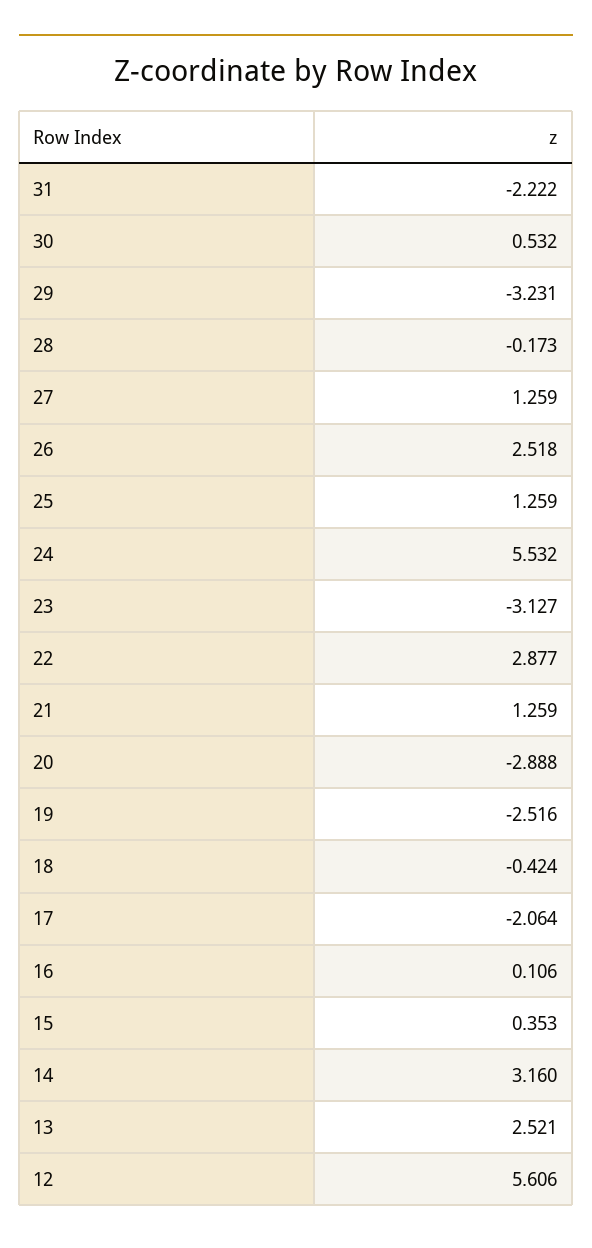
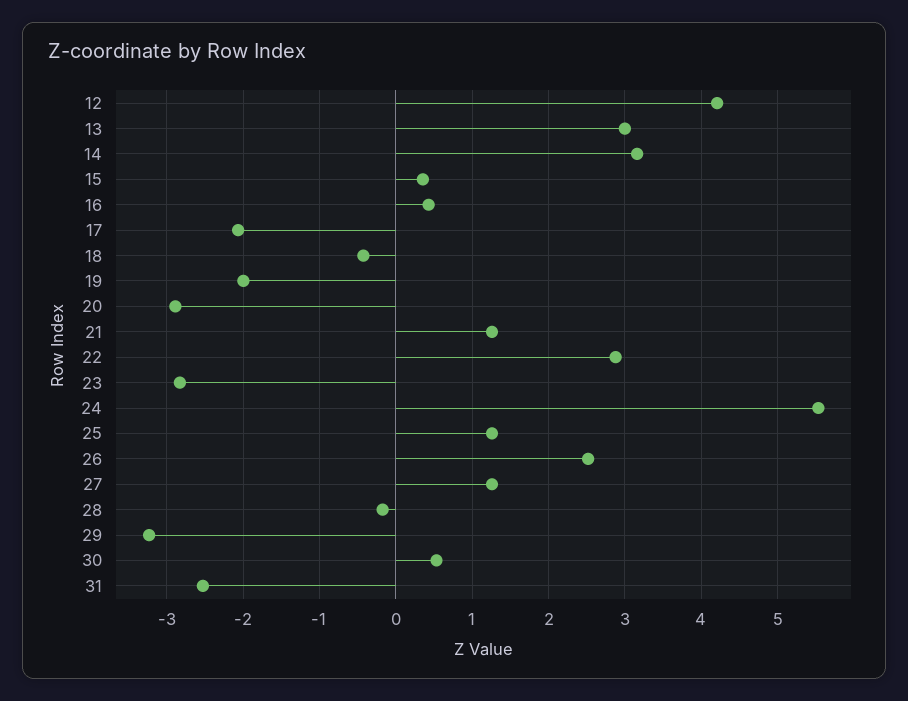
31: -2.222 -> -2.5
23: -3.127 -> -2.8
19: -2.516 -> -2
16: 0.106 -> 0.4
13: 2.521 -> 3
12: 5.606 -> 4.2

